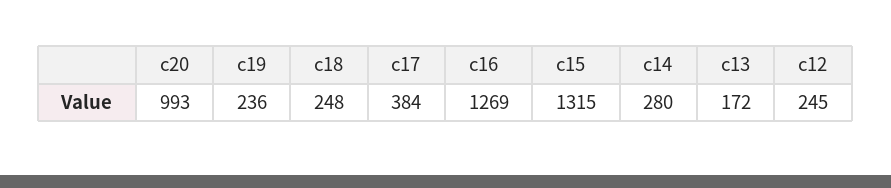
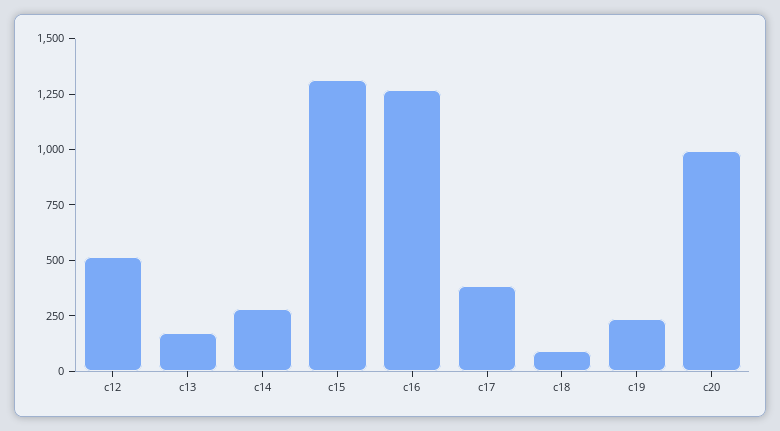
c18: 248 -> 100
c12: 245 -> 500

